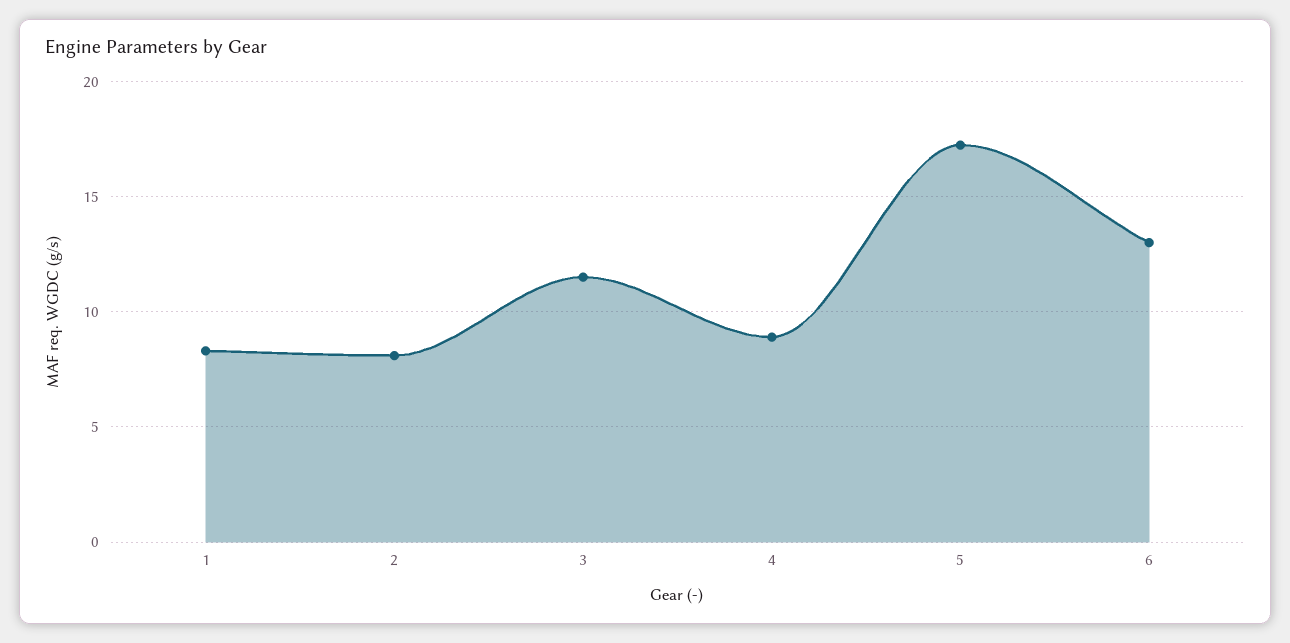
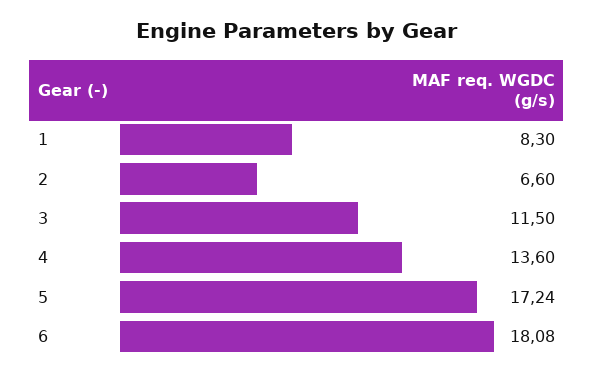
2: 8 -> 6.6
4: 9 -> 13.6
6: 13 -> 18.08

